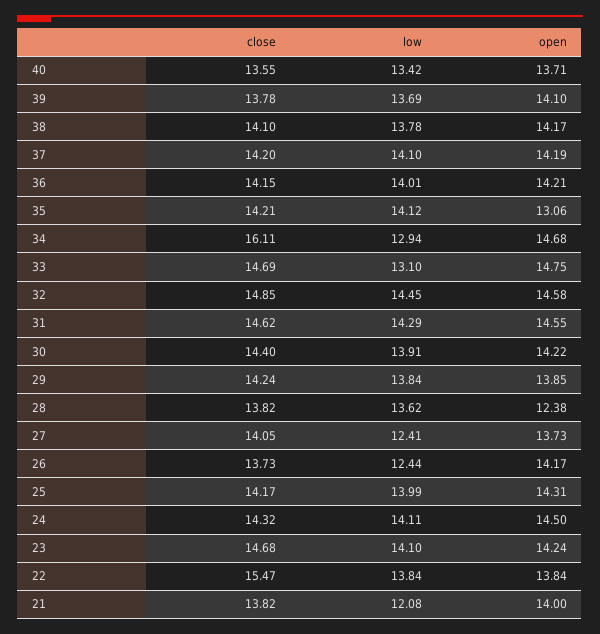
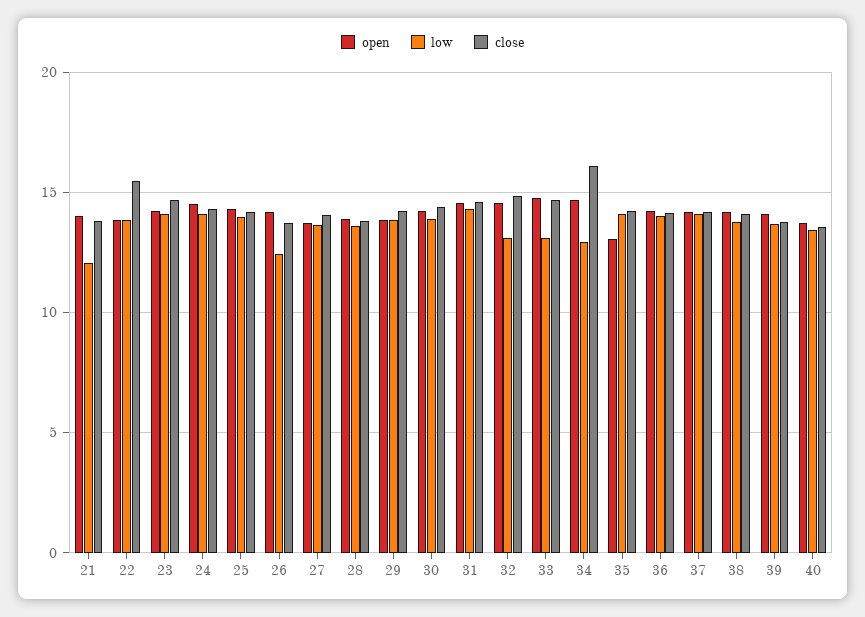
low, 32: 14.45 -> 13
open, 28: 12.38 -> 14
low, 27: 12.41 -> 13.5

